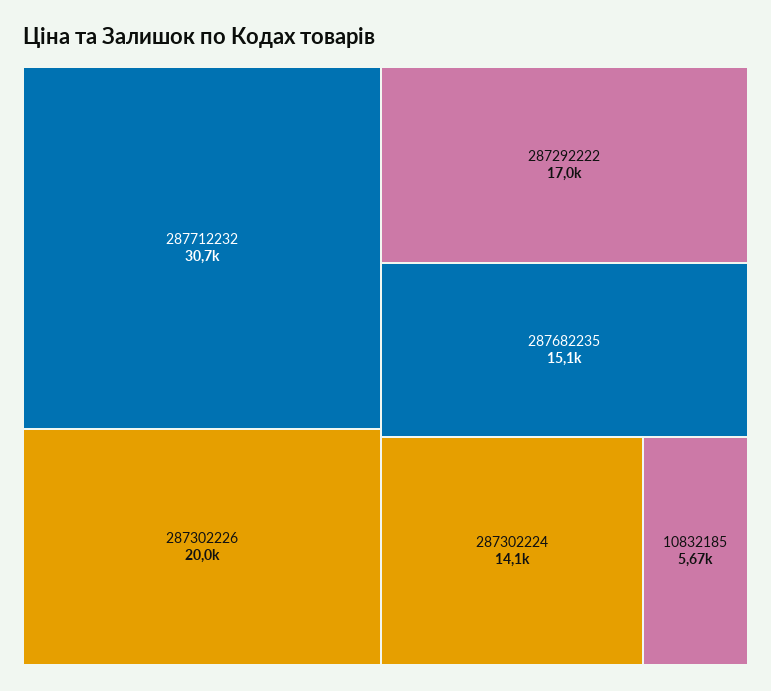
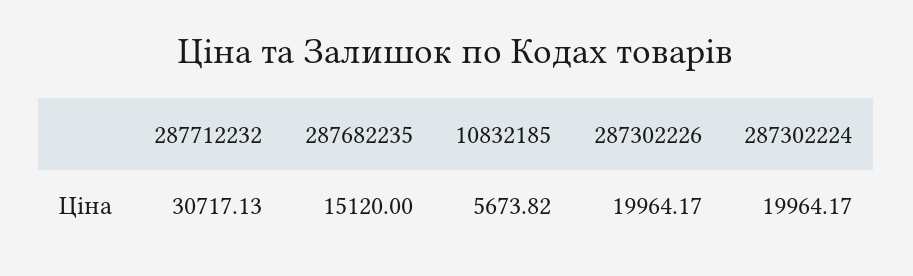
287292222: 17000 -> none
287302224: 14100 -> 19964.17

